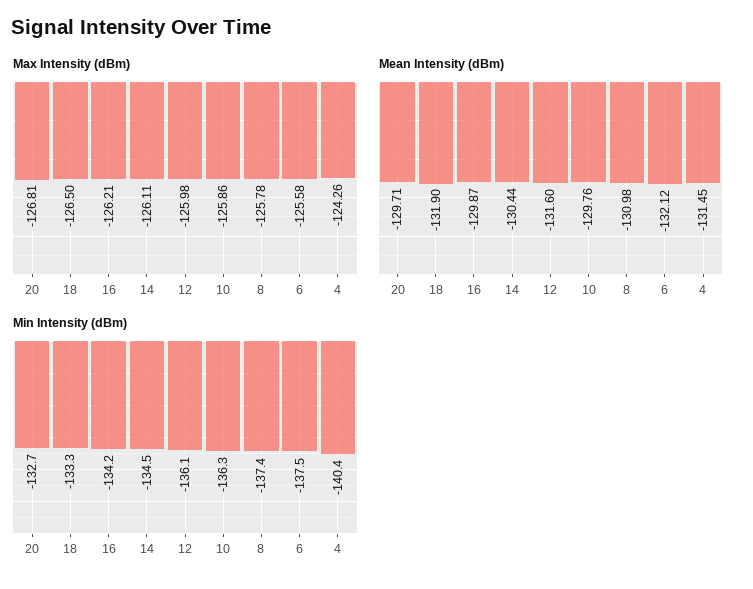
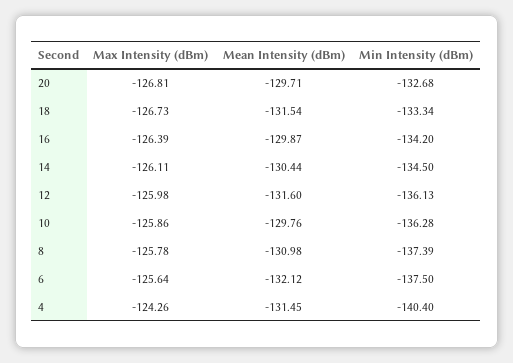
Max Intensity (dBm), 18: -126.5 -> -126.73
Max Intensity (dBm), 16: -126.21 -> -126.39
Max Intensity (dBm), 6: -125.58 -> -125.64
Mean Intensity (dBm), 18: -131.9 -> -131.54

